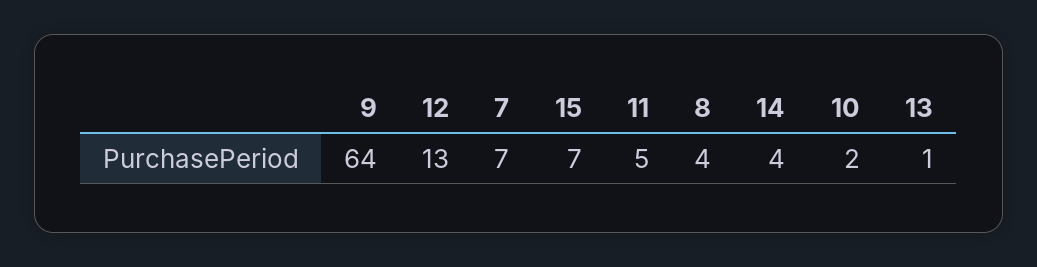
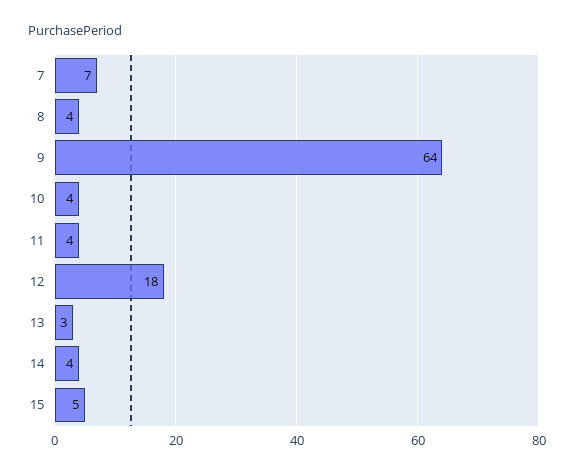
12: 13 -> 18
15: 7 -> 5
11: 5 -> 4
10: 2 -> 4
13: 1 -> 3

